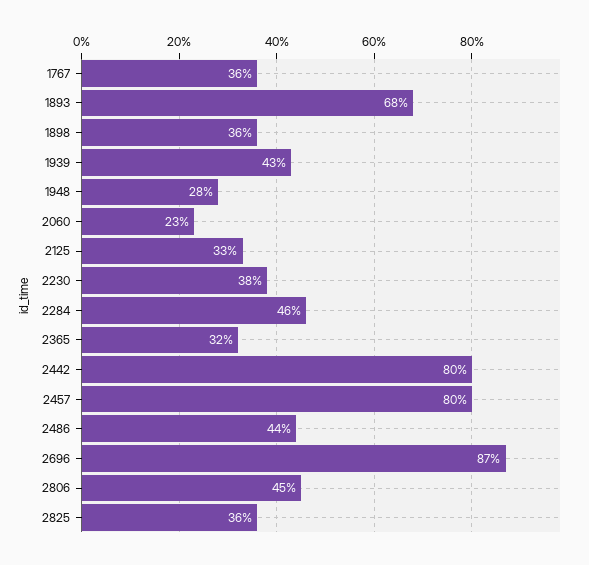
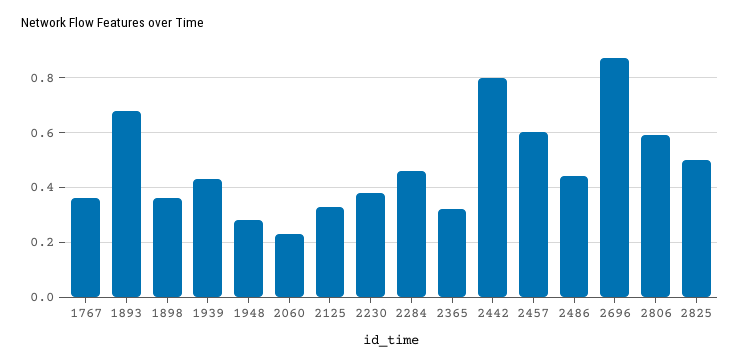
2457: 0.8 -> 0.6
2806: 0.45 -> 0.6
2825: 0.36 -> 0.5

